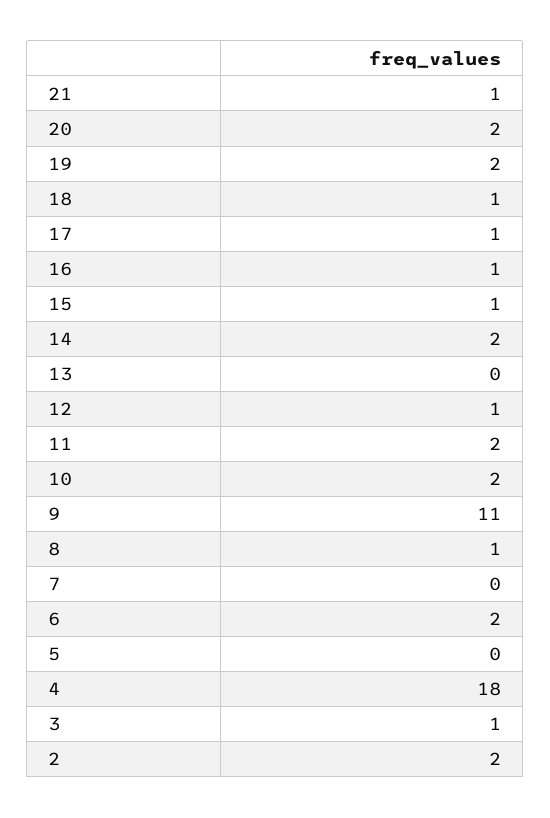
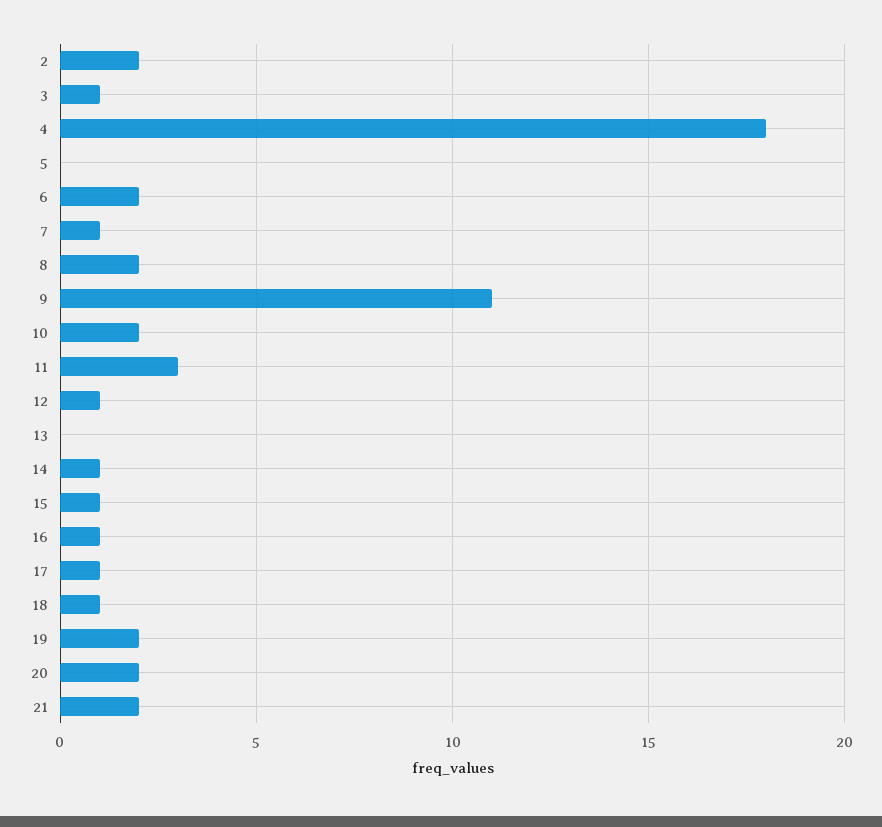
21: 1 -> 2
14: 2 -> 1
11: 2 -> 3
8: 1 -> 2
7: 0 -> 1

